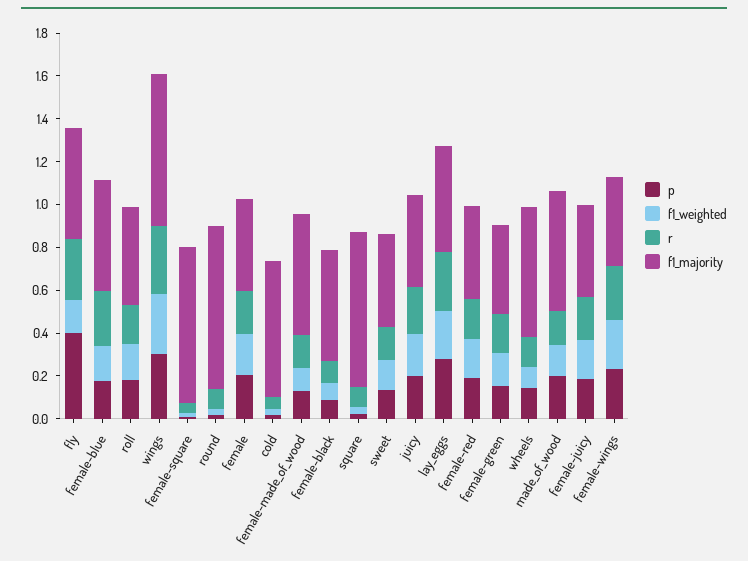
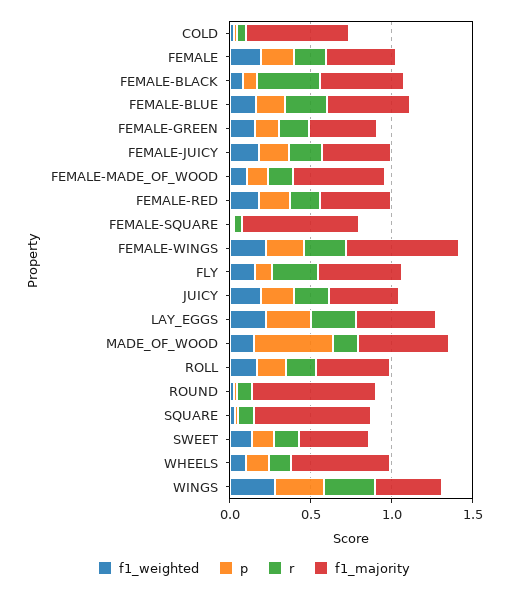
p, fly: 0.4 -> 0.1
f1_majority, wings: 0.7 -> 0.4
r, female-black: 0.1 -> 0.4
p, made_of_wood: 0.2 -> 0.5
f1_majority, female-wings: 0.4 -> 0.7

